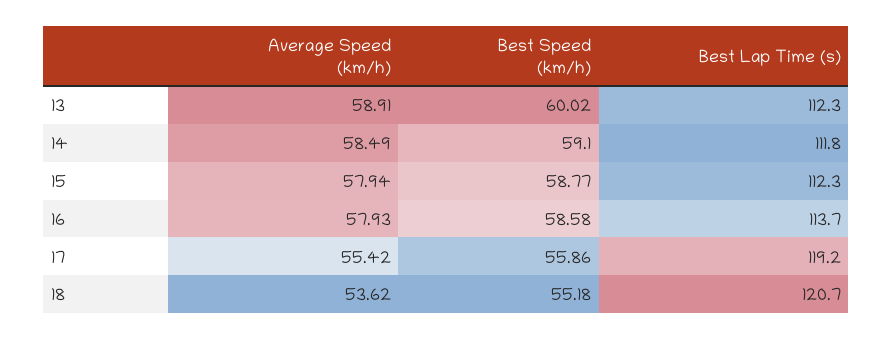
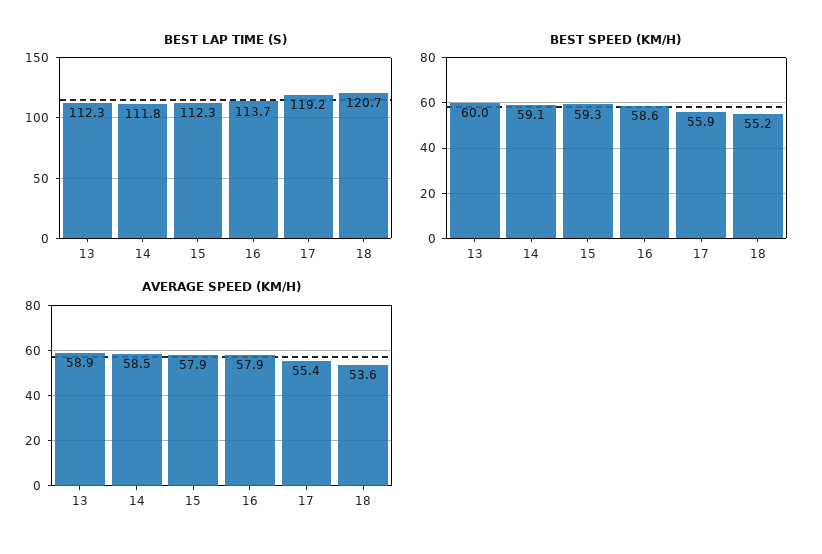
Best Speed (km/h), 15: 58.77 -> 59.3

